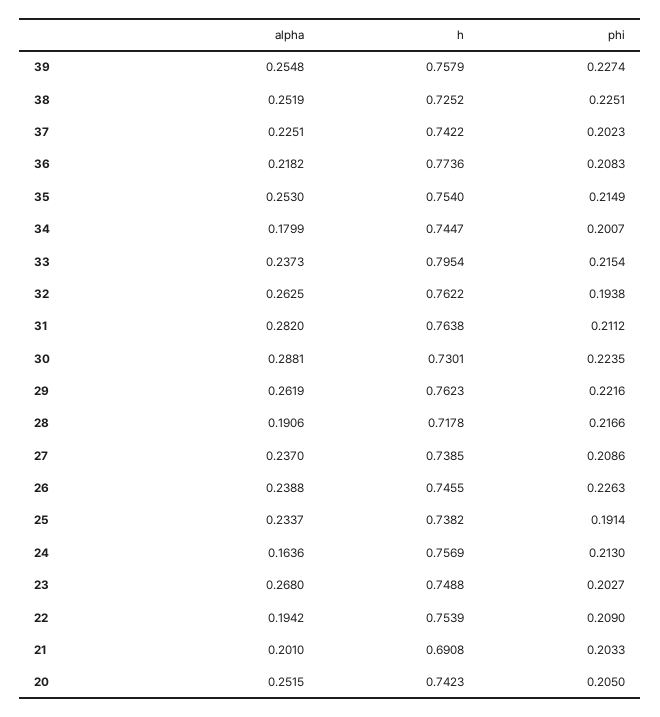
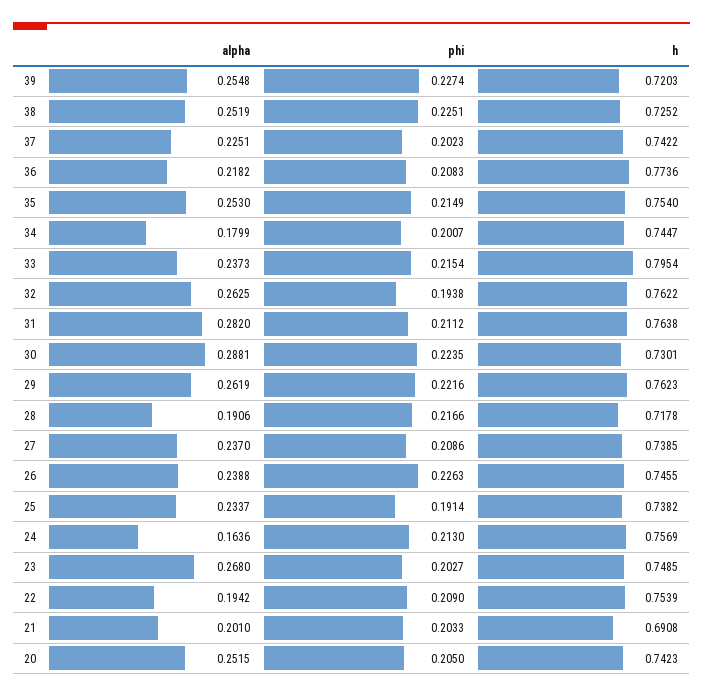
h, 39: 0.7579 -> 0.7203
h, 23: 0.7488 -> 0.7485

